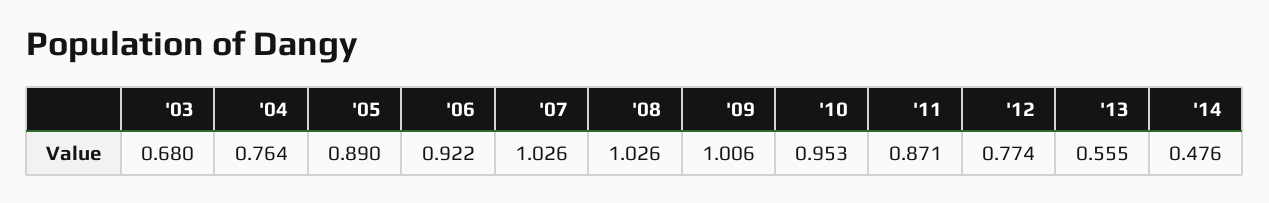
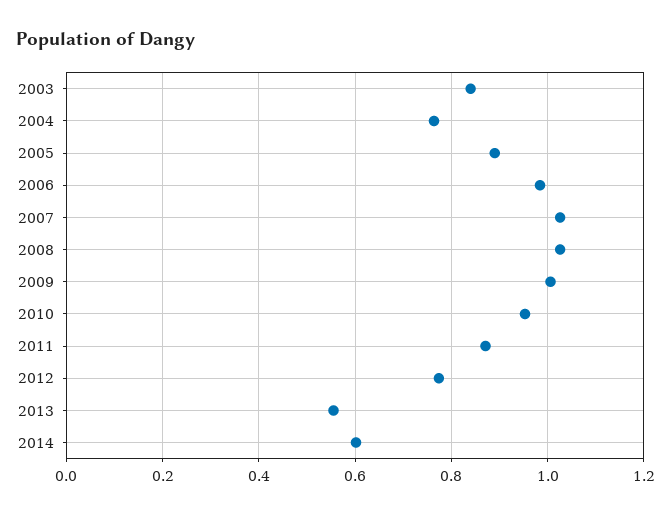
'03: 0.68 -> 0.84
'06: 0.922 -> 0.98
'14: 0.476 -> 0.6

